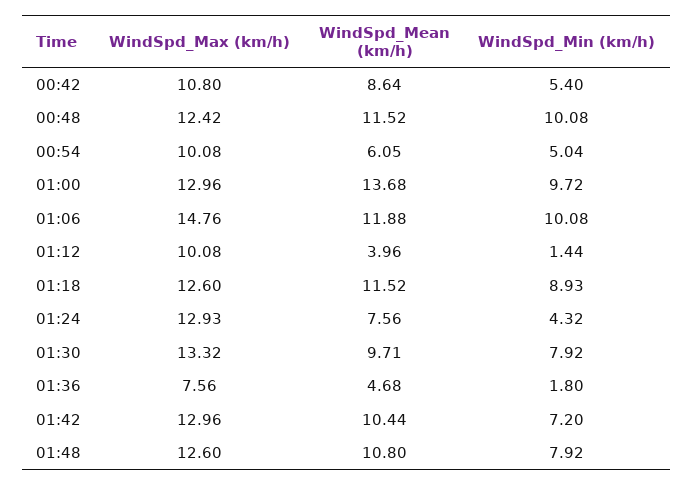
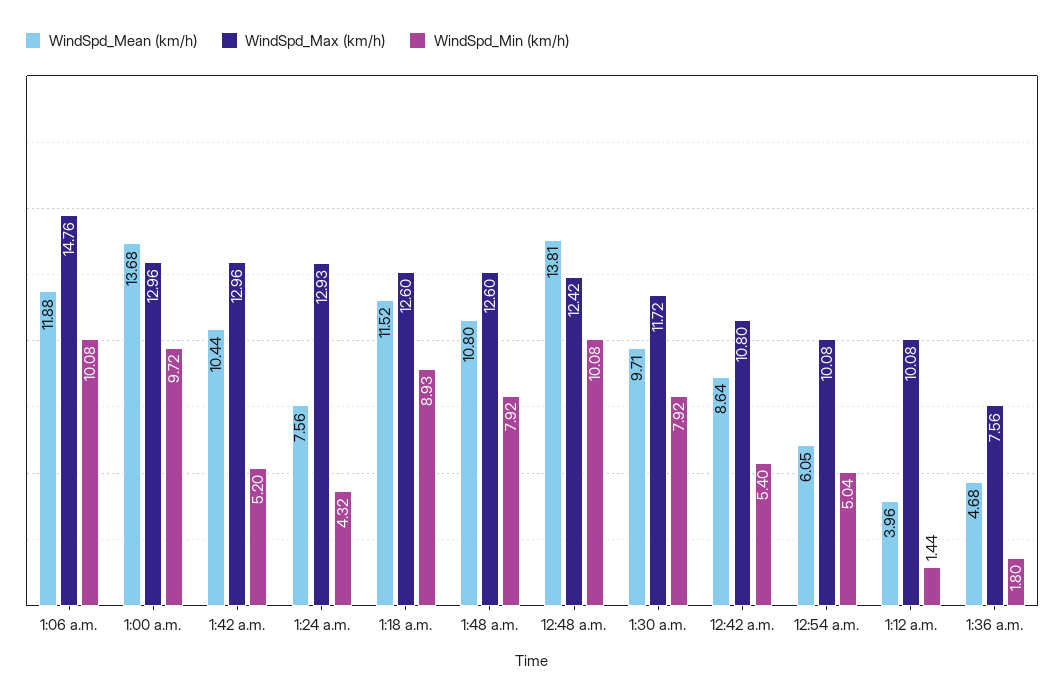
WindSpd_Mean (km/h), 00:48: 11.52 -> 13.81
WindSpd_Max (km/h), 01:30: 13.32 -> 11.72
WindSpd_Min (km/h), 01:42: 7.2 -> 5.2

